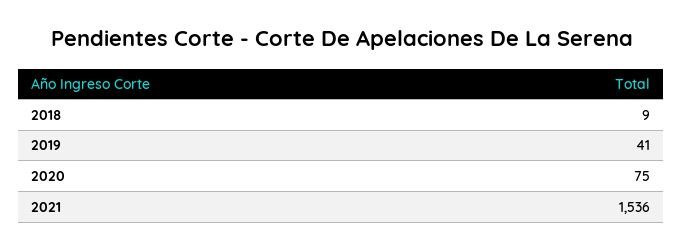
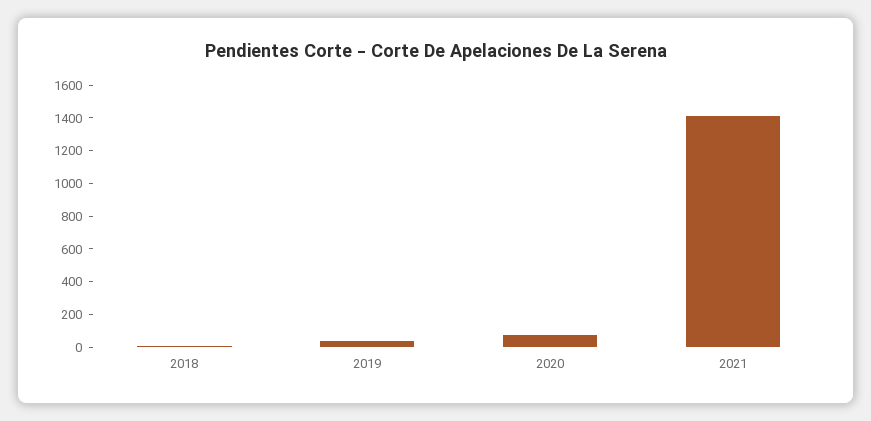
2021: 1536 -> 1400

